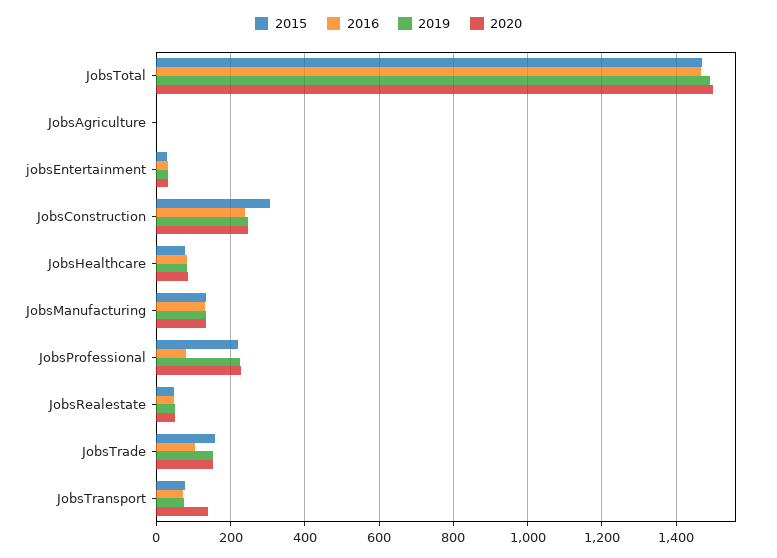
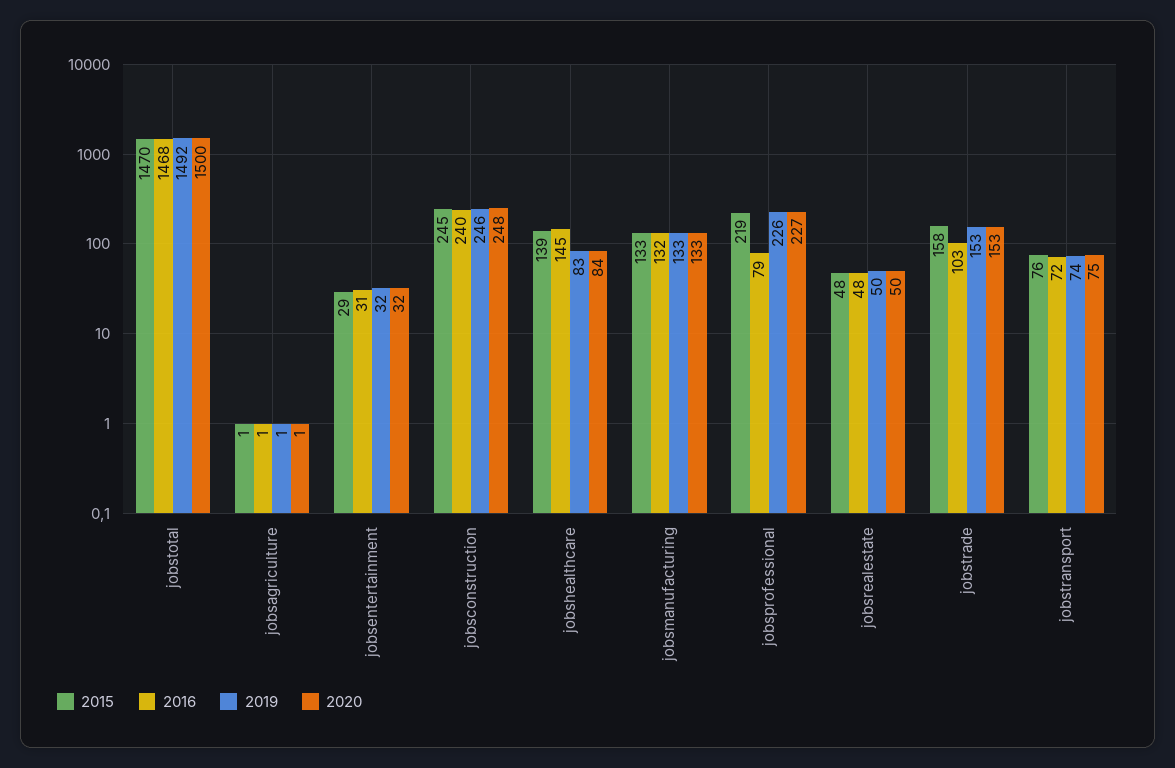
2015, JobsConstruction: 300 -> 245
2015, JobsHealthcare: 80 -> 139
2016, JobsHealthcare: 80 -> 145
2020, JobsTransport: 140 -> 75

